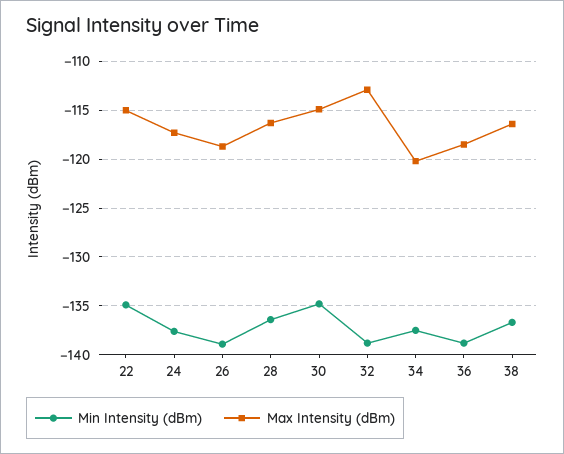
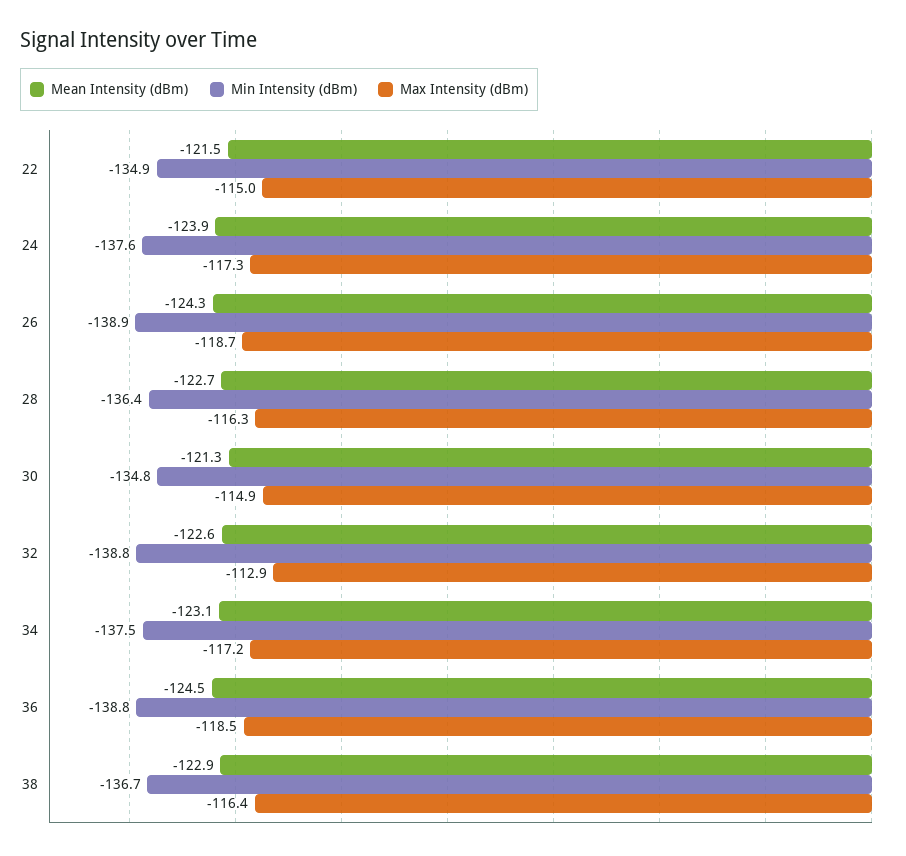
Max Intensity (dBm), 34: -120 -> -117.2
Mean Intensity (dBm), 22: none -> -121.5
Mean Intensity (dBm), 24: none -> -123.9
Mean Intensity (dBm), 26: none -> -124.3
Mean Intensity (dBm), 28: none -> -122.7
Mean Intensity (dBm), 30: none -> -121.3
Mean Intensity (dBm), 32: none -> -122.6
Mean Intensity (dBm), 34: none -> -123.1
Mean Intensity (dBm), 36: none -> -124.5
Mean Intensity (dBm), 38: none -> -122.9

